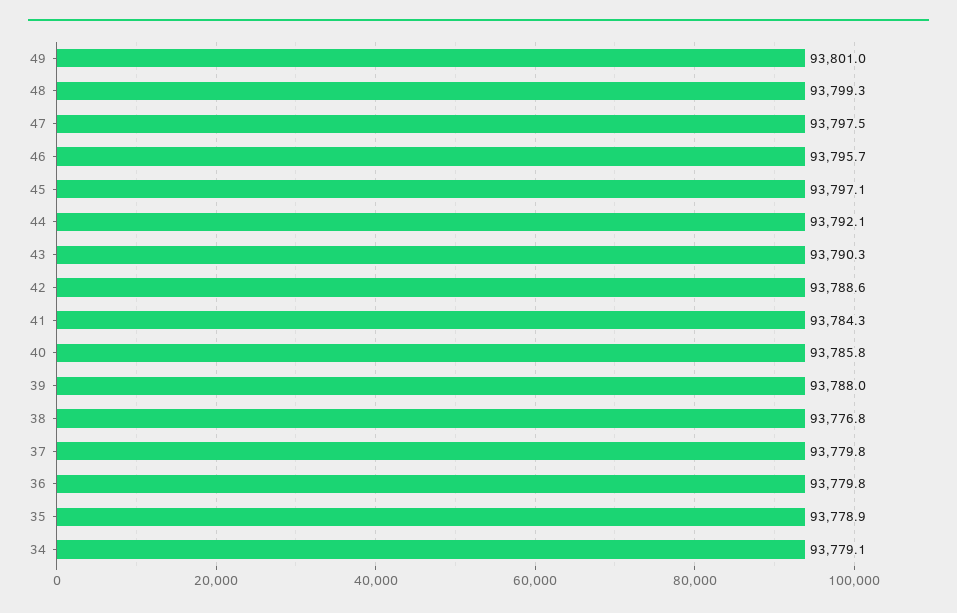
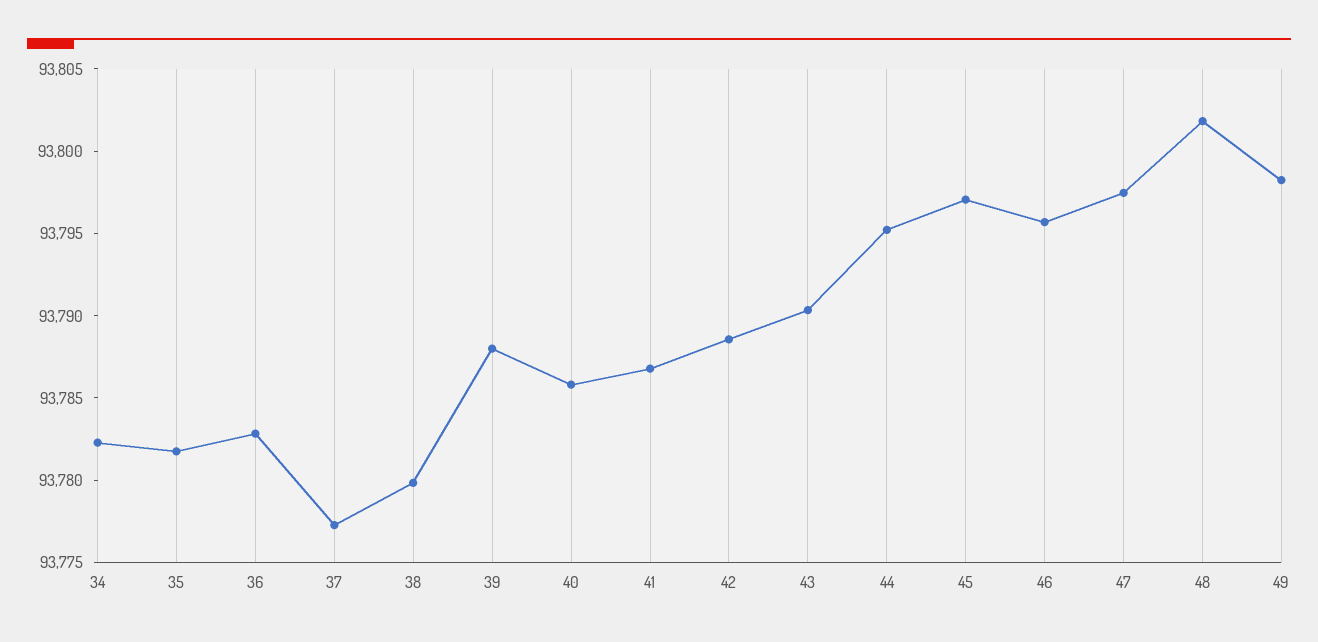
49: 93801 -> 93798
48: 93799.3 -> 93802
44: 93792.1 -> 93795
41: 93784.3 -> 93787
38: 93776.8 -> 93780
37: 93779.8 -> 93777
36: 93779.8 -> 93783
35: 93778.9 -> 93782
34: 93779.1 -> 93782

